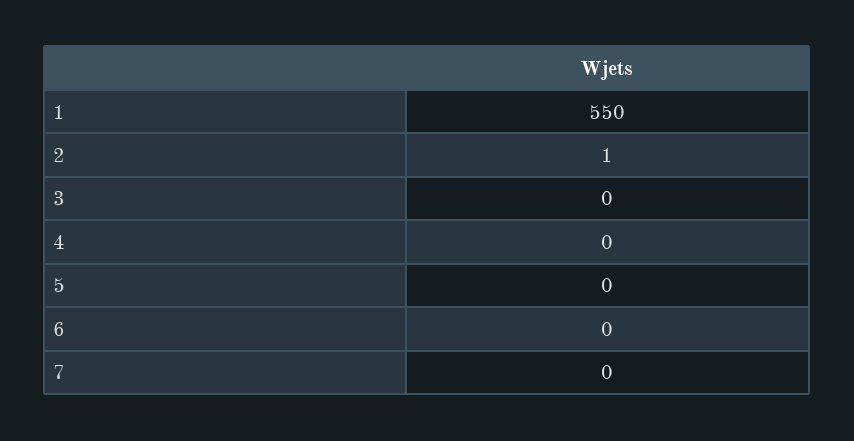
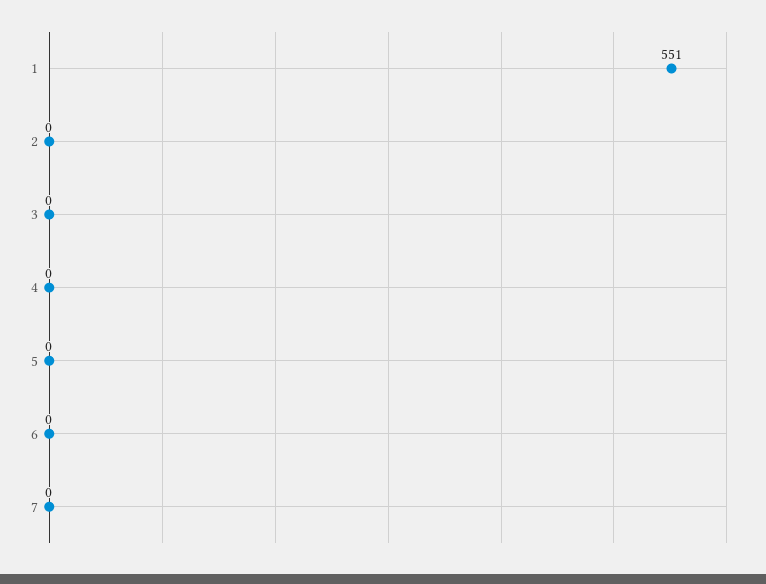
1: 550 -> 551
2: 1 -> 0

